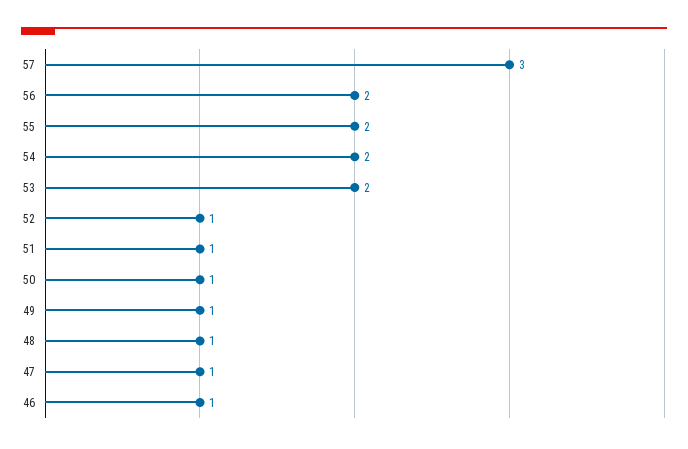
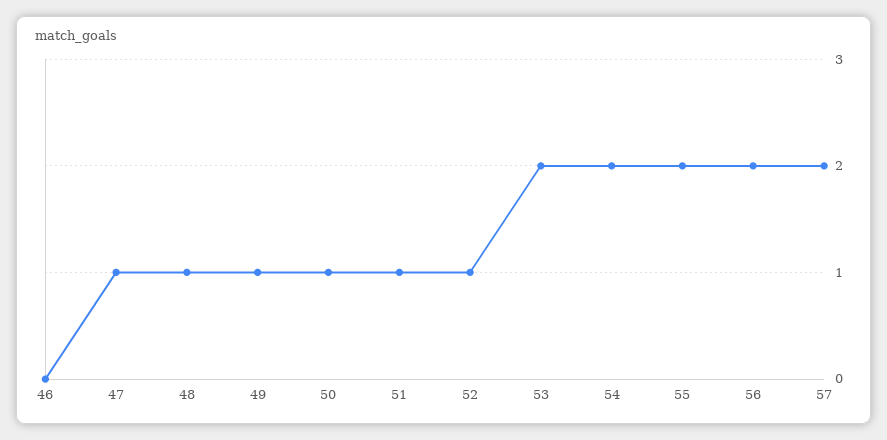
57: 3 -> 2
46: 1 -> 0

